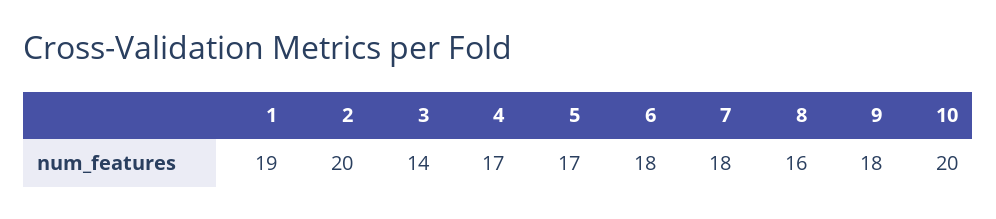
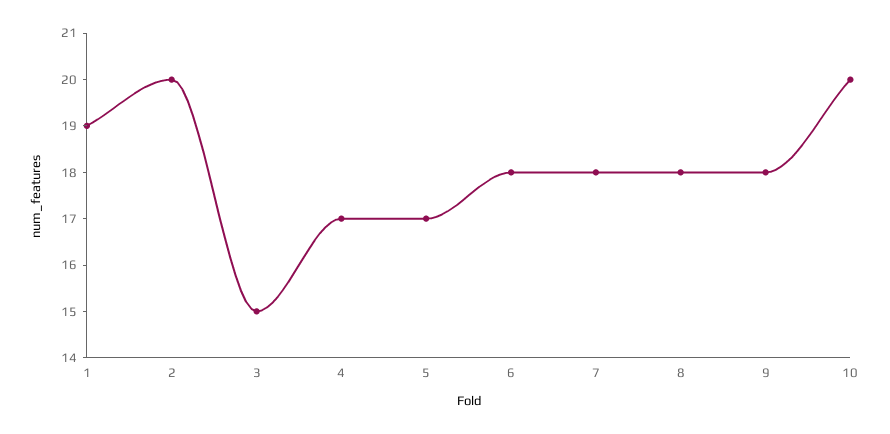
3: 14 -> 15
8: 16 -> 18

